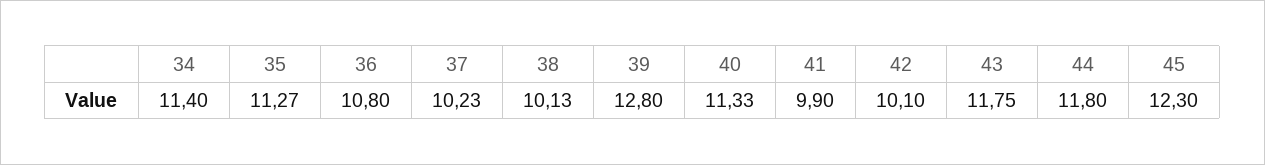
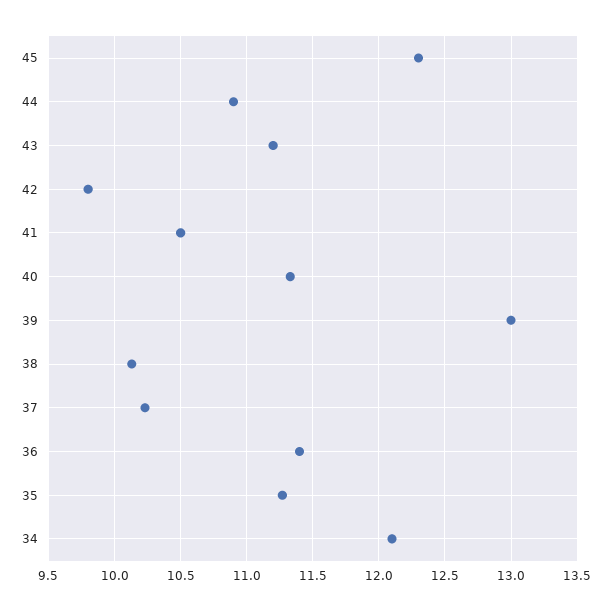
34: 11.4 -> 12.1
36: 10.8 -> 11.4
39: 12.8 -> 13
41: 9.9 -> 10.5
42: 10.1 -> 9.8
43: 11.75 -> 11.2
44: 11.8 -> 10.9

